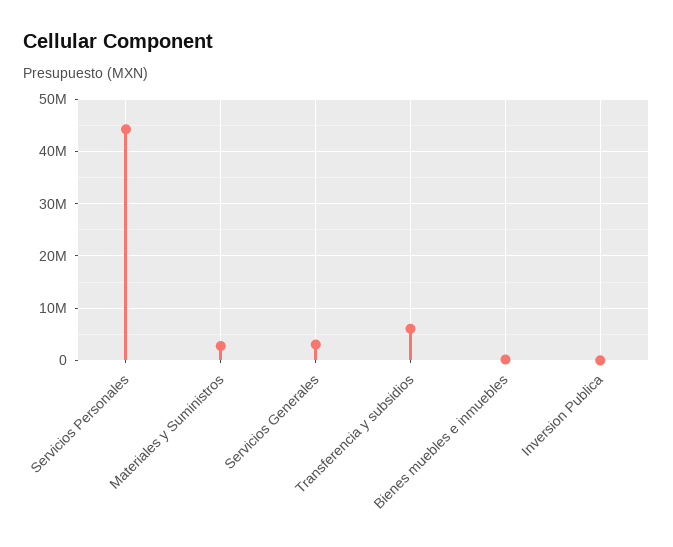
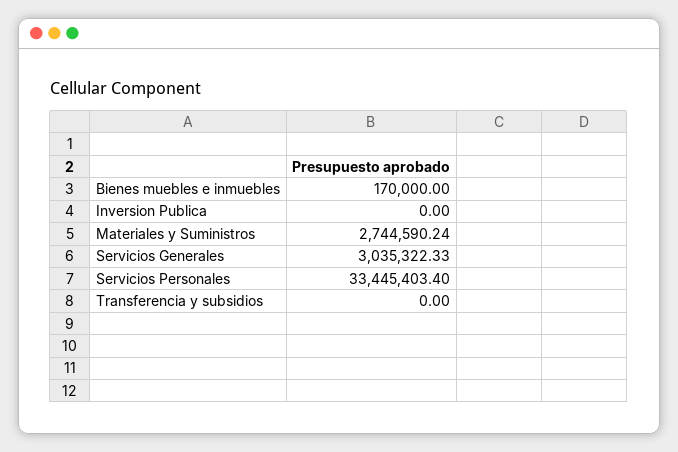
Servicios Personales: 44000000 -> 33445403.4
Transferencia y subsidios: 6000000 -> 0

